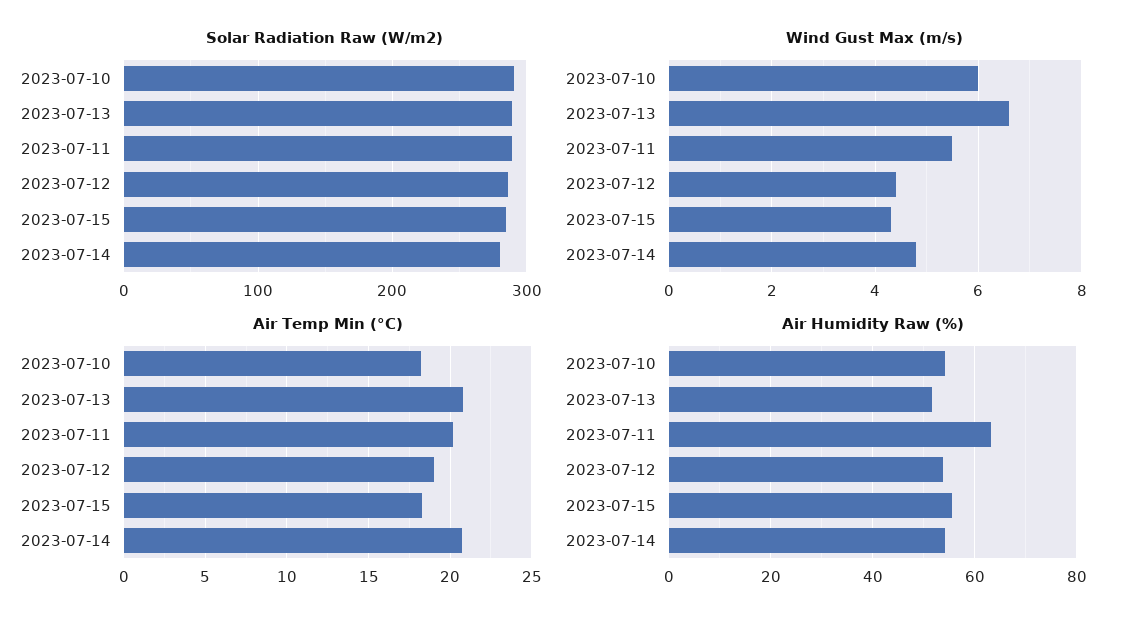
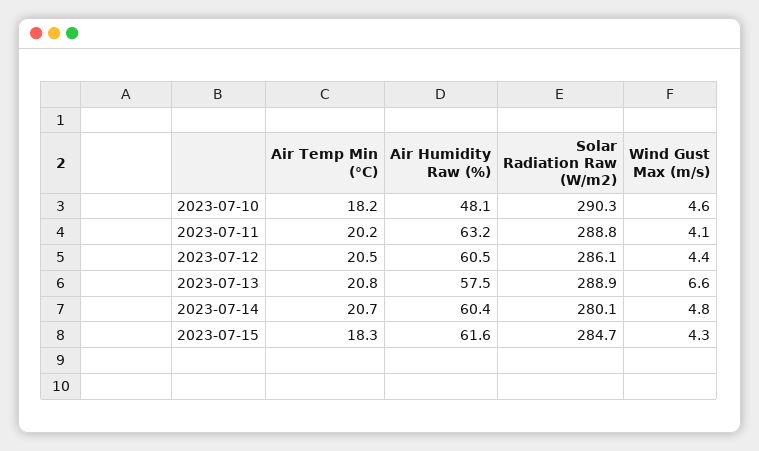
Wind Gust Max (m/s), 2023-07-10: 6 -> 4.6
Wind Gust Max (m/s), 2023-07-11: 5.5 -> 4.1
Air Temp Min (°C), 2023-07-12: 19 -> 20.5
Air Humidity Raw (%), 2023-07-10: 54 -> 48.1
Air Humidity Raw (%), 2023-07-13: 52 -> 57.5
Air Humidity Raw (%), 2023-07-12: 54 -> 60.5
Air Humidity Raw (%), 2023-07-15: 56 -> 61.6
Air Humidity Raw (%), 2023-07-14: 54 -> 60.4

